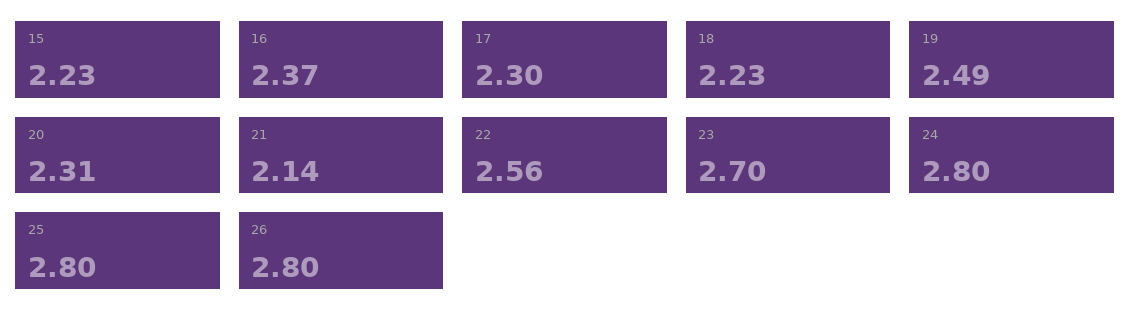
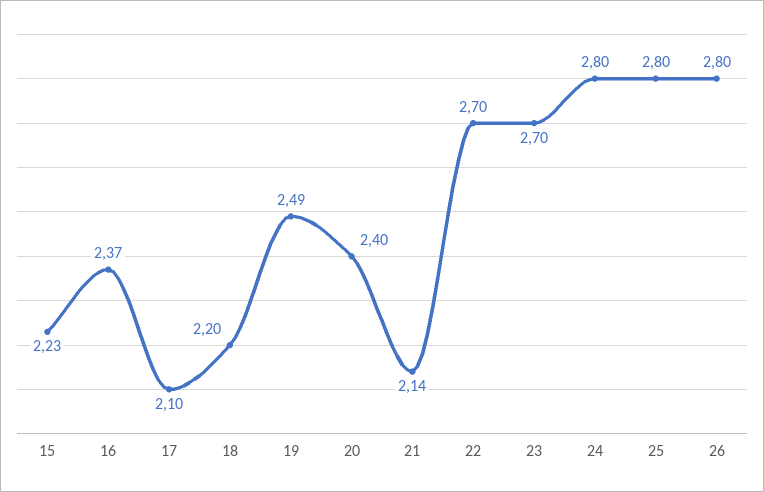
17: 2.3 -> 2.1
18: 2.23 -> 2.2
20: 2.31 -> 2.4
22: 2.56 -> 2.7

